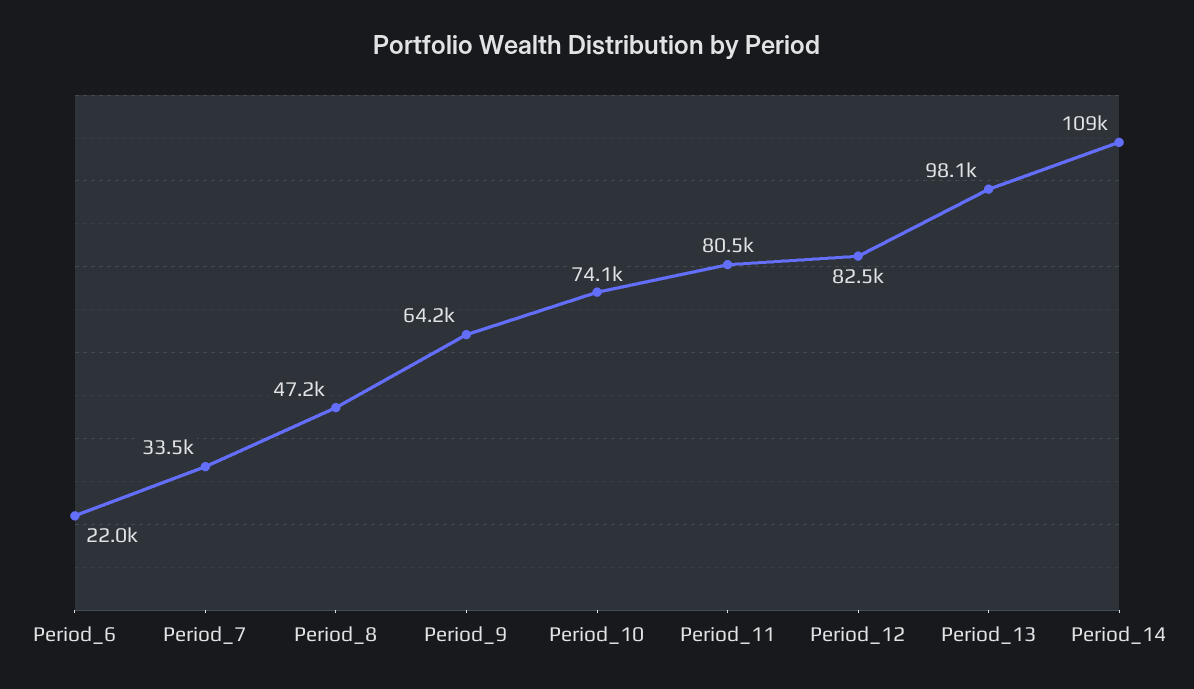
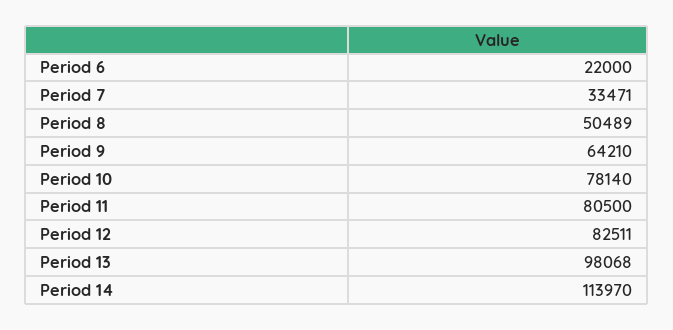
Period_8: 47200 -> 50489
Period_10: 74100 -> 78140
Period_14: 109000 -> 113970

